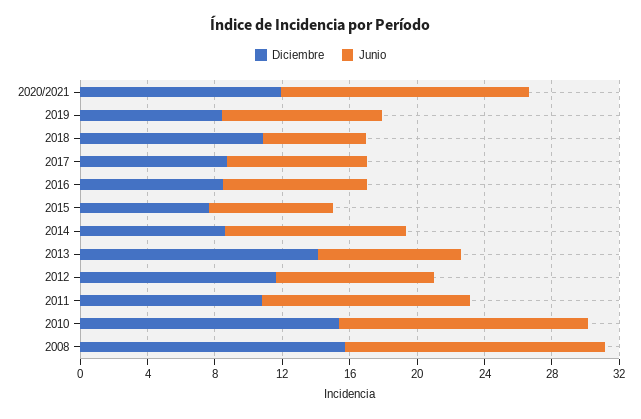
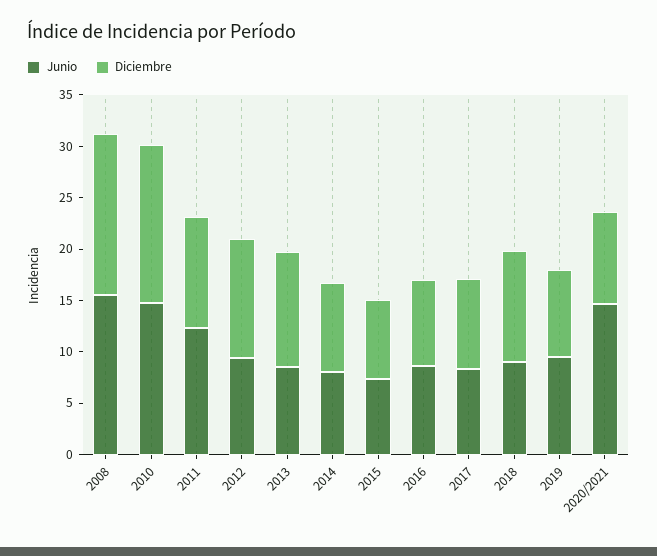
Diciembre, 2020/2021: 12 -> 9
Junio, 2018: 6 -> 9
Junio, 2014: 11 -> 8
Diciembre, 2013: 14 -> 11

